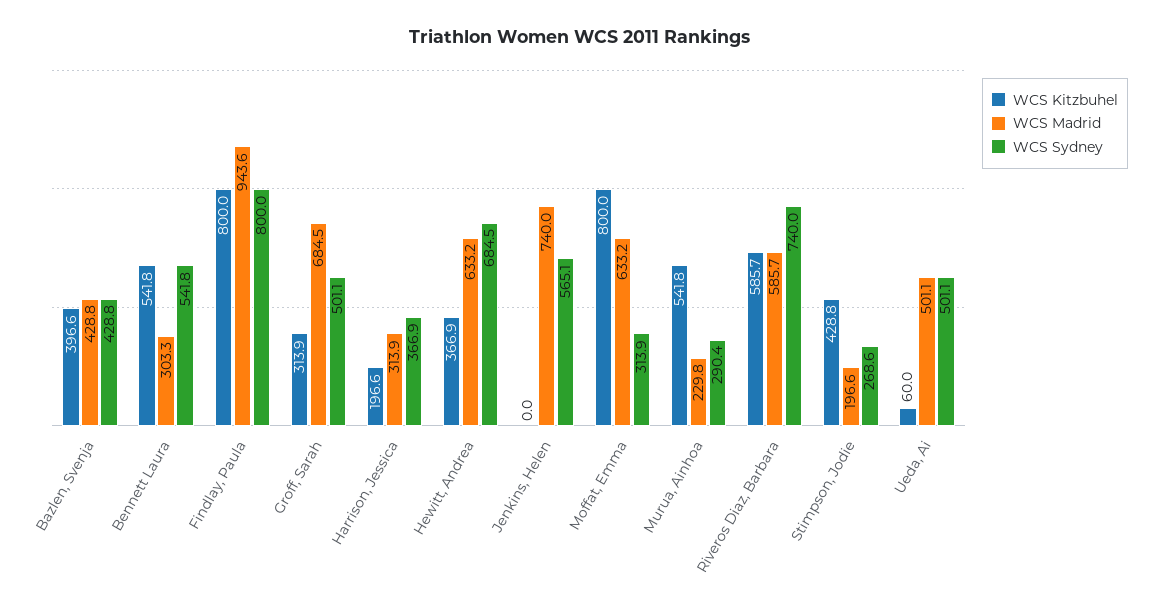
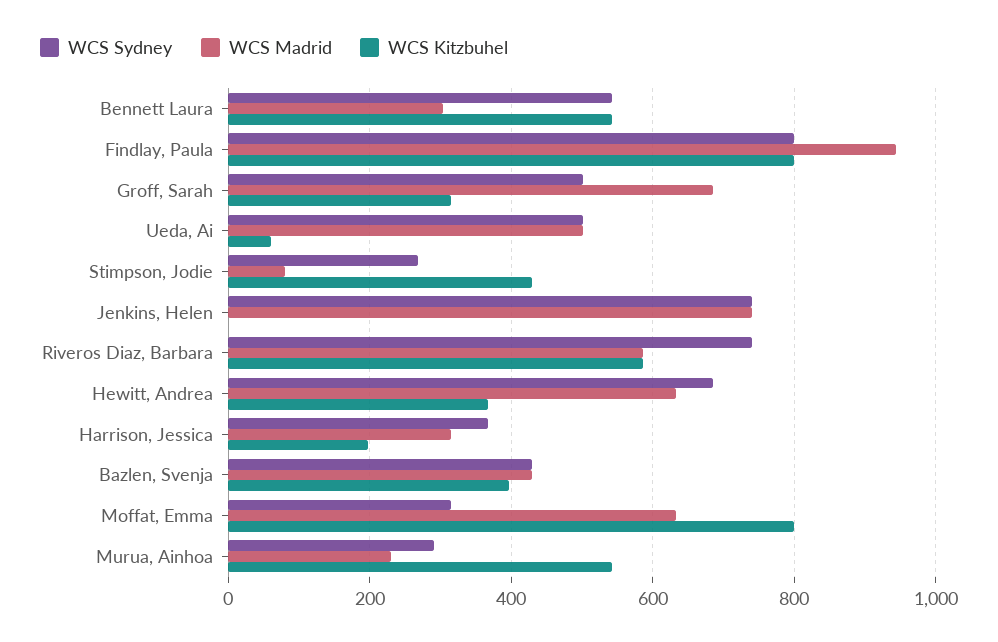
WCS Sydney, Jenkins, Helen: 565.1 -> 740
WCS Madrid, Stimpson, Jodie: 196.6 -> 80

